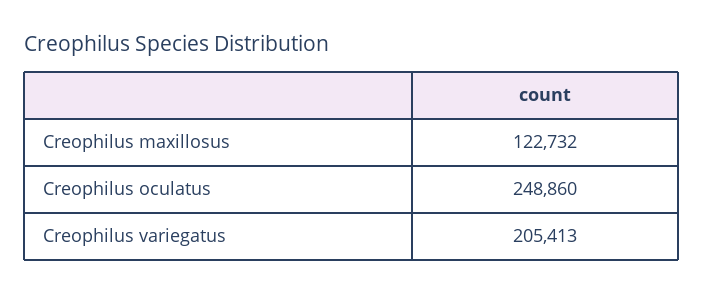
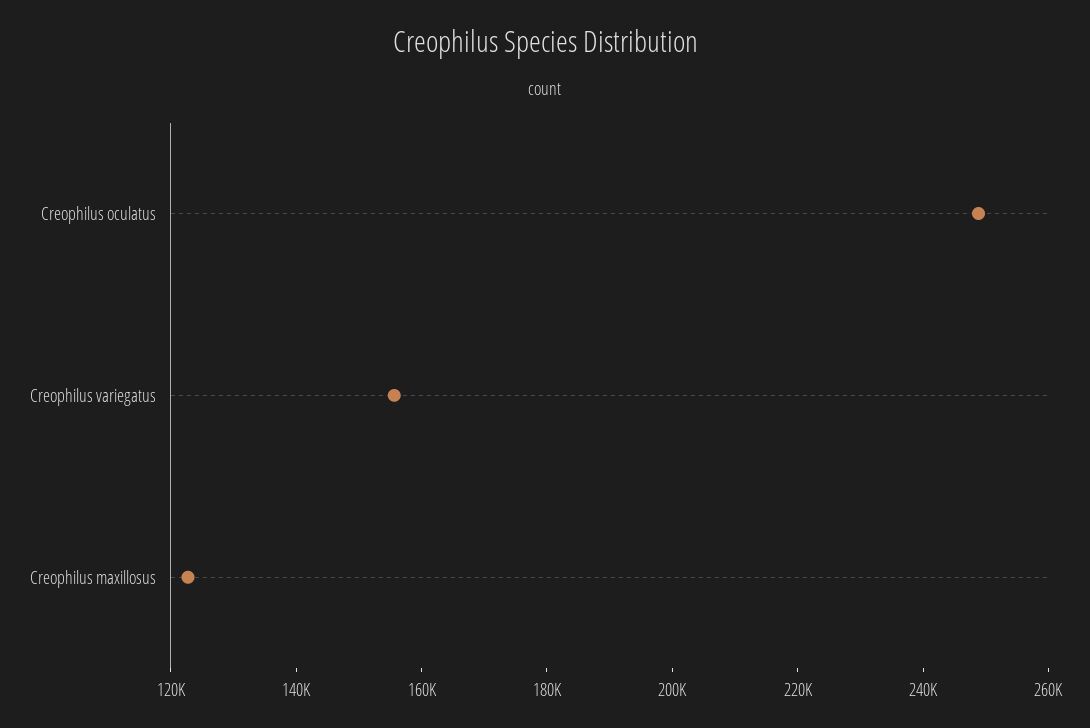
Creophilus variegatus: 205413 -> 155000

